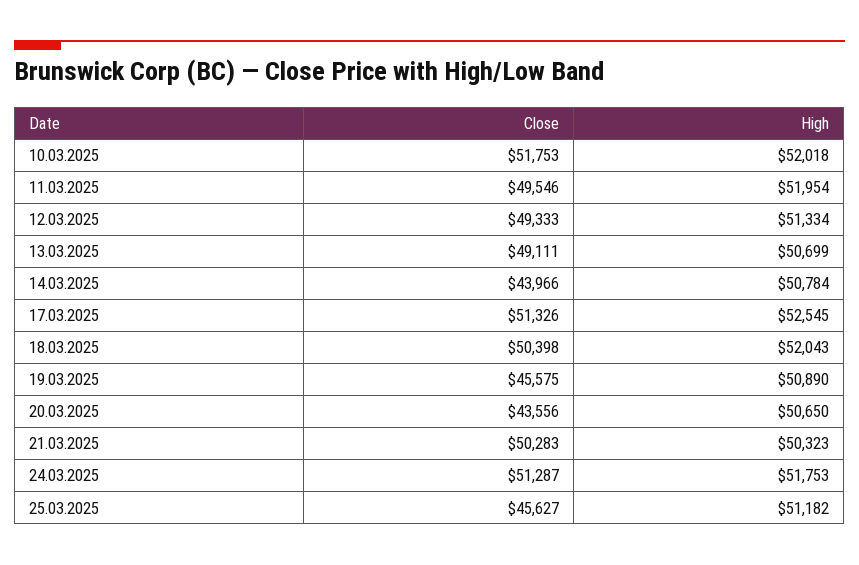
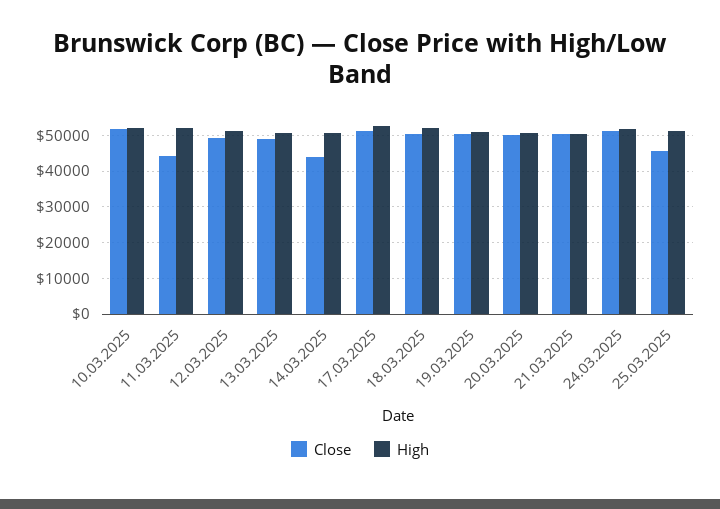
Close, 11.03.2025: 49546 -> 44000
Close, 19.03.2025: 45575 -> 50000
Close, 20.03.2025: 43556 -> 50000

